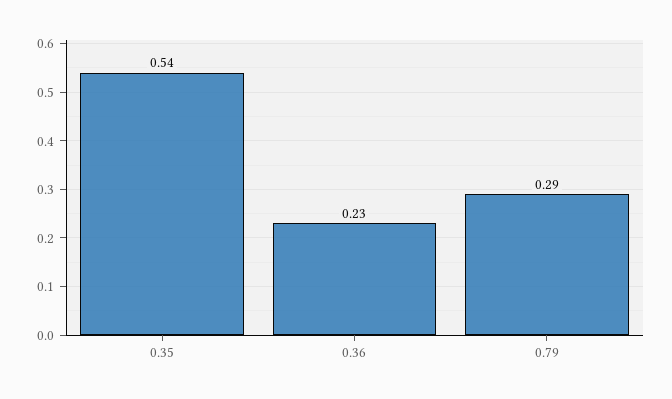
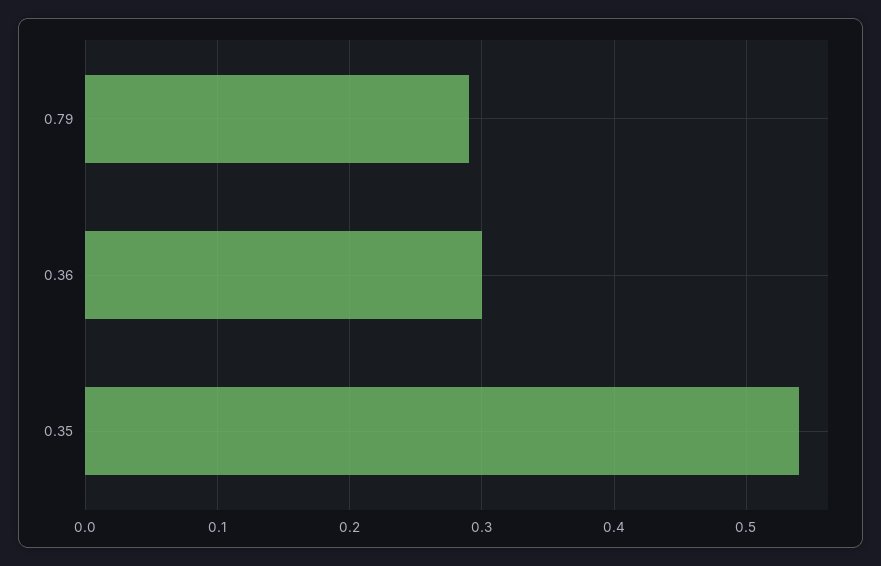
0.36: 0.23 -> 0.3

